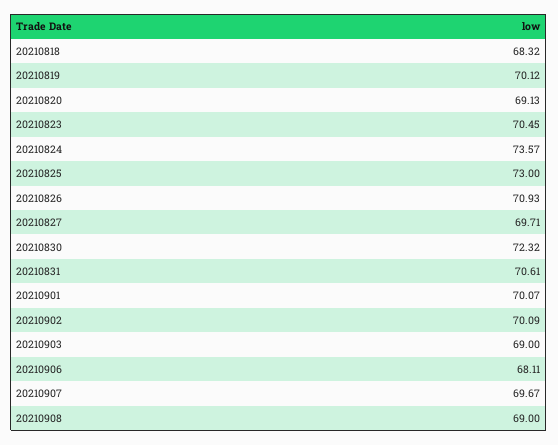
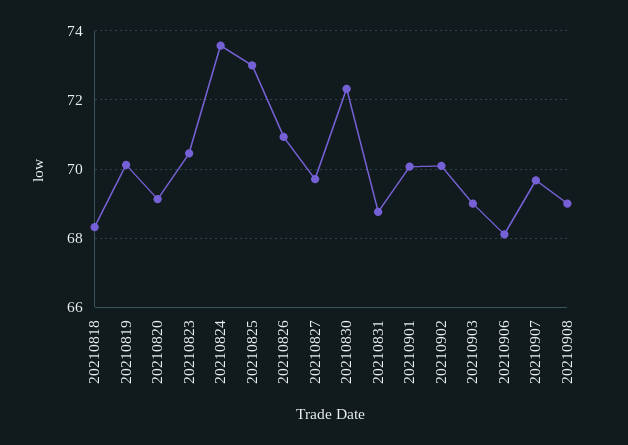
20210831: 70.61 -> 68.8

